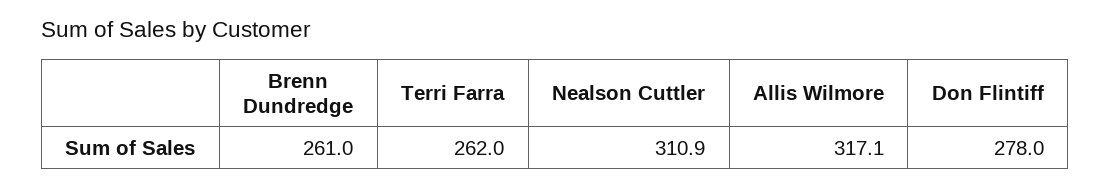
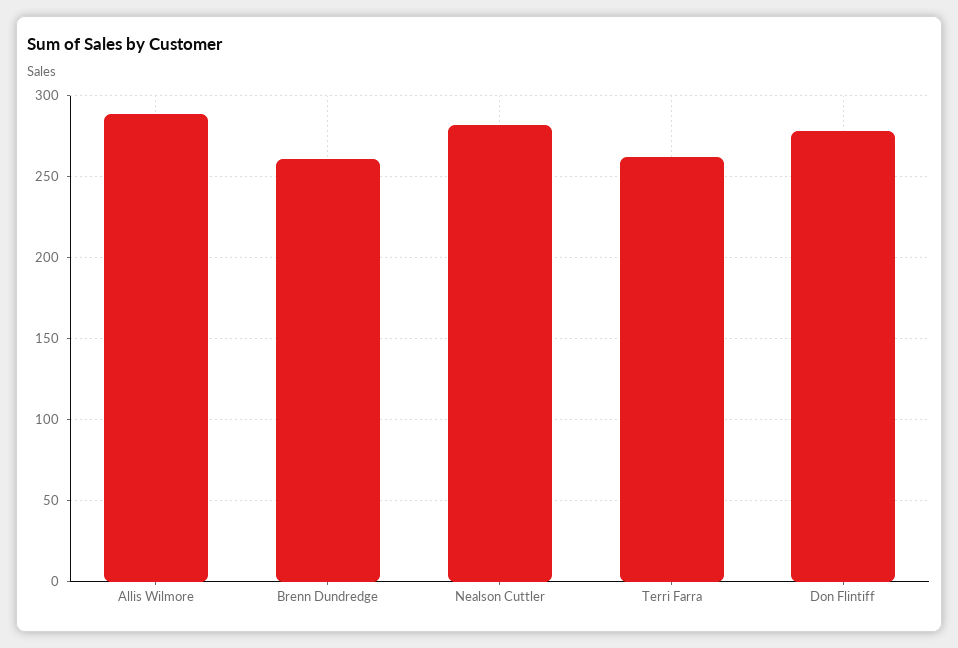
Nealson Cuttler: 310.9 -> 280
Allis Wilmore: 317.1 -> 290

